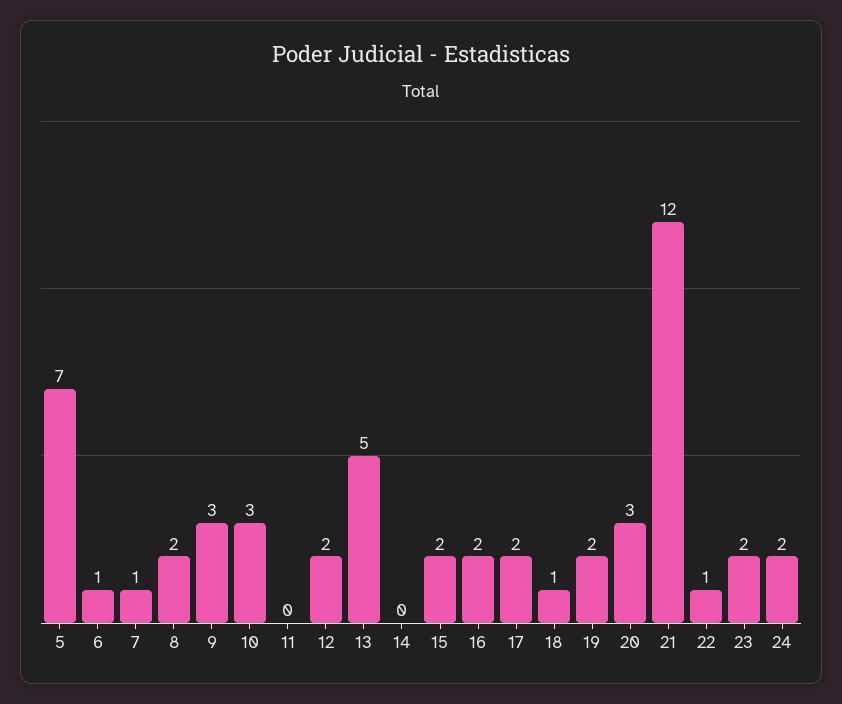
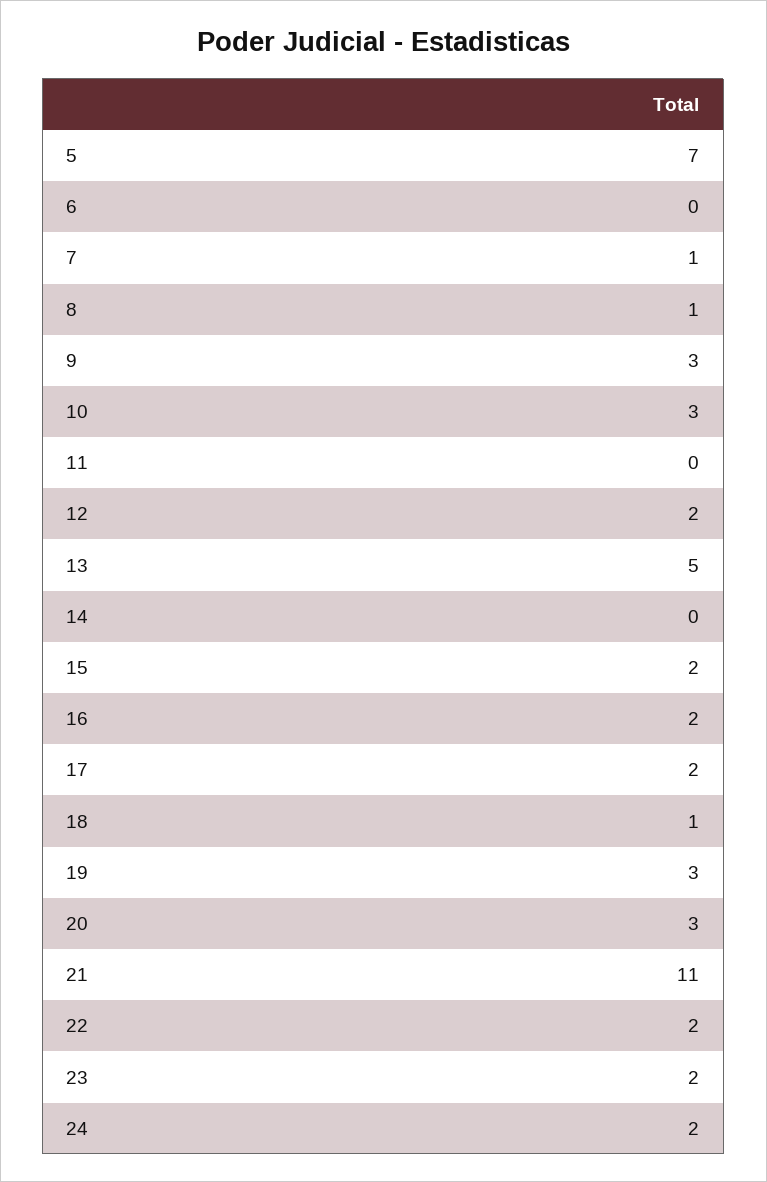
6: 1 -> 0
8: 2 -> 1
19: 2 -> 3
21: 12 -> 11
22: 1 -> 2

